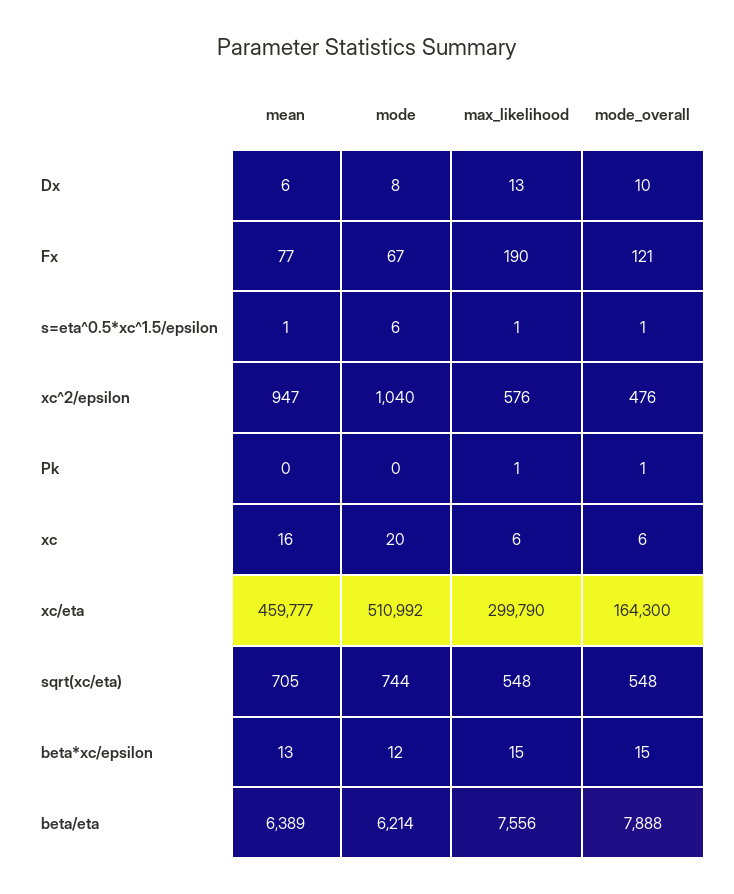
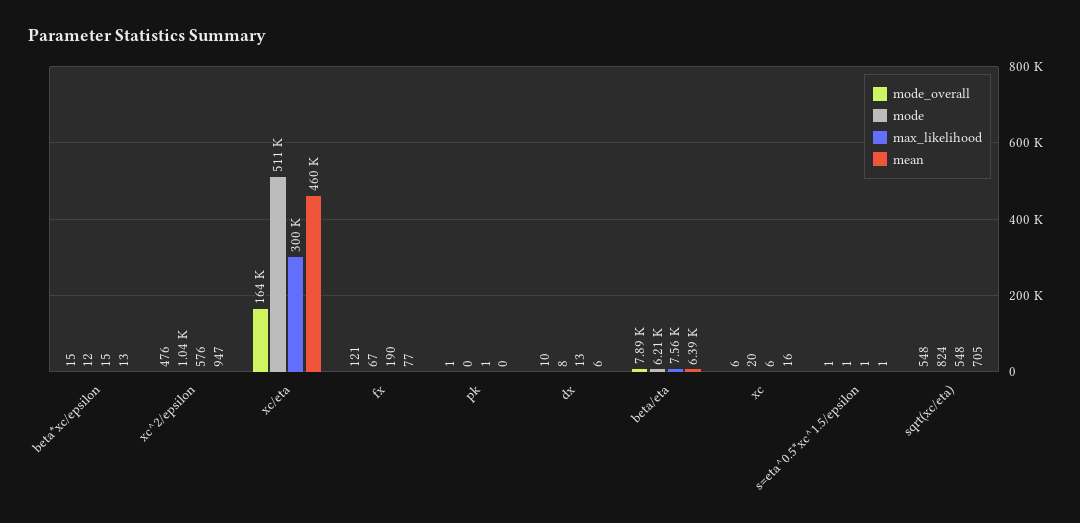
mode, s=eta^0.5*xc^1.5/epsilon: 6 -> 1
mode, sqrt(xc/eta): 744 -> 824

